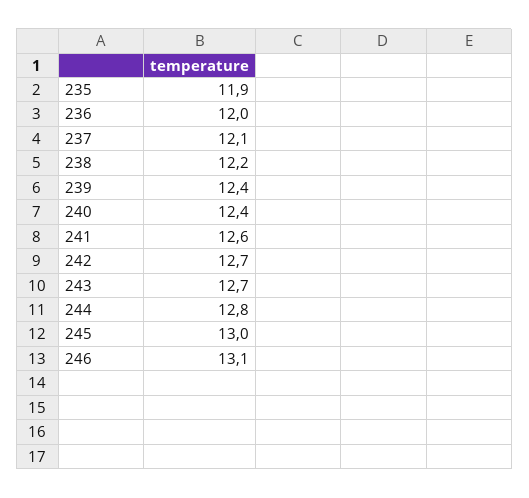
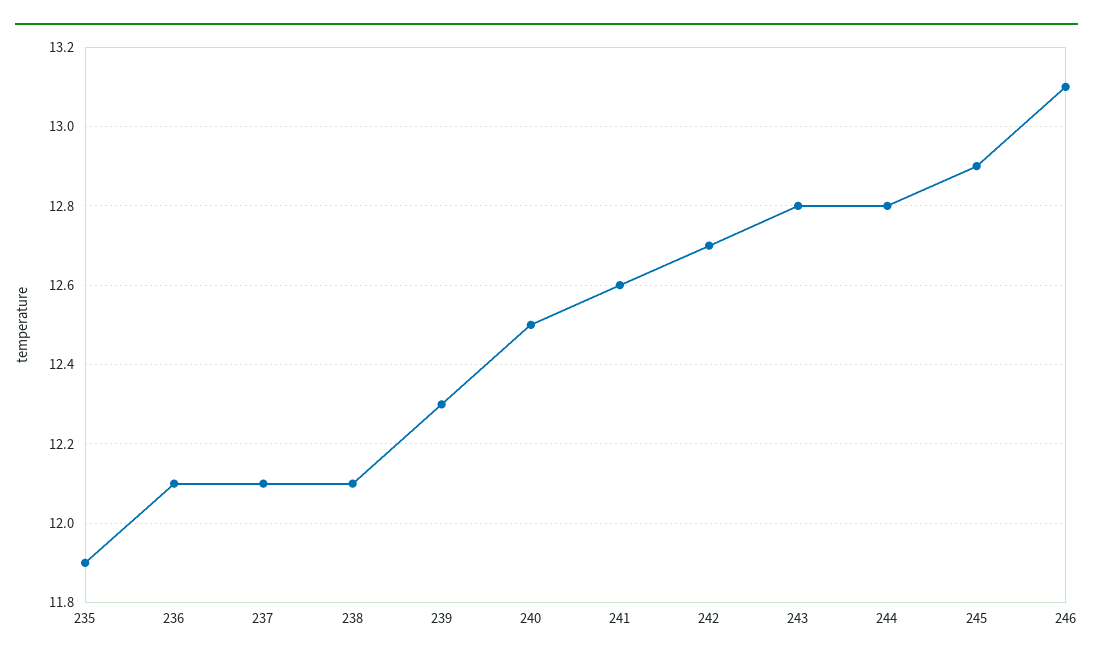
236: 12 -> 12.1
238: 12.2 -> 12.1
239: 12.4 -> 12.3
240: 12.4 -> 12.5
243: 12.7 -> 12.8
245: 13 -> 12.9

